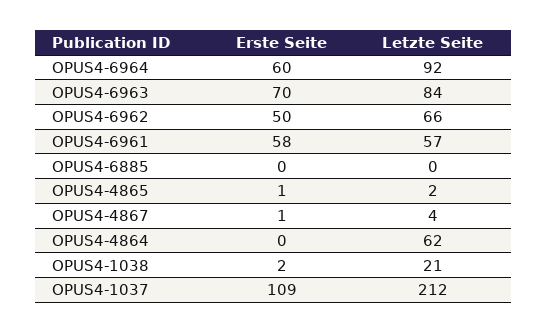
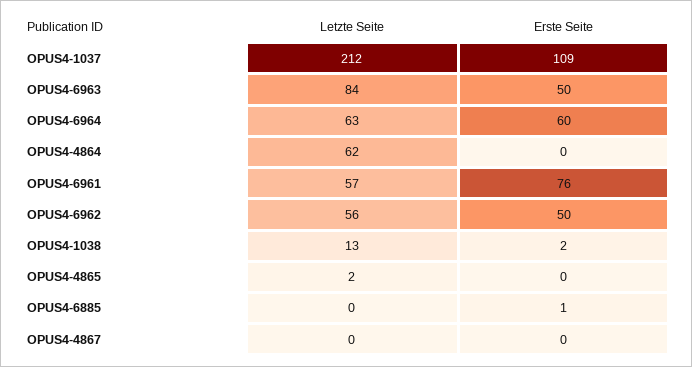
Letzte Seite, OPUS4-6964: 92 -> 63
Erste Seite, OPUS4-6963: 70 -> 50
Letzte Seite, OPUS4-6962: 66 -> 56
Erste Seite, OPUS4-6961: 58 -> 76
Erste Seite, OPUS4-6885: 0 -> 1
Erste Seite, OPUS4-4865: 1 -> 0
Erste Seite, OPUS4-4867: 1 -> 0
Letzte Seite, OPUS4-4867: 4 -> 0
Letzte Seite, OPUS4-1038: 21 -> 13

